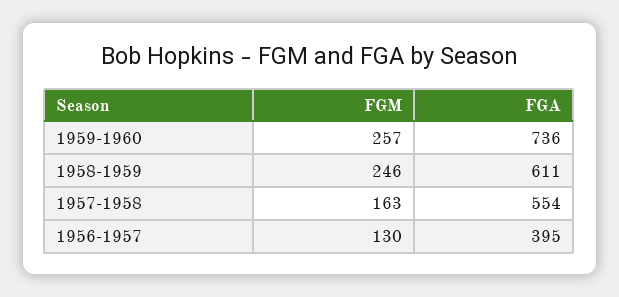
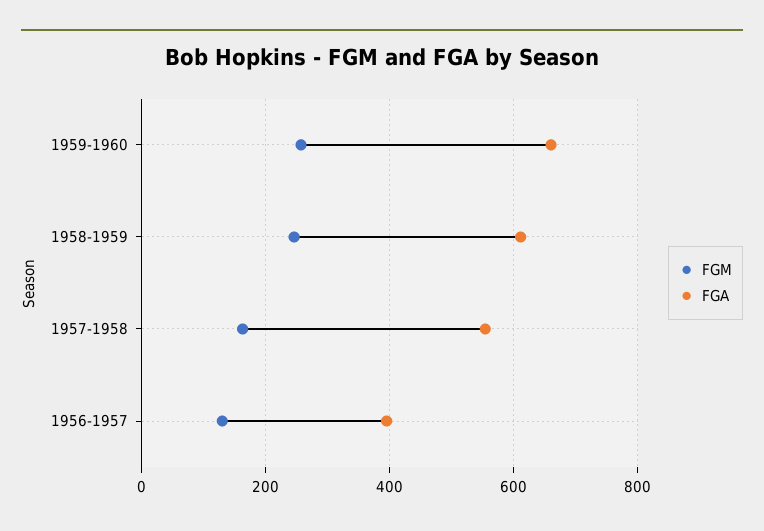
FGA, 1959-1960: 736 -> 660

